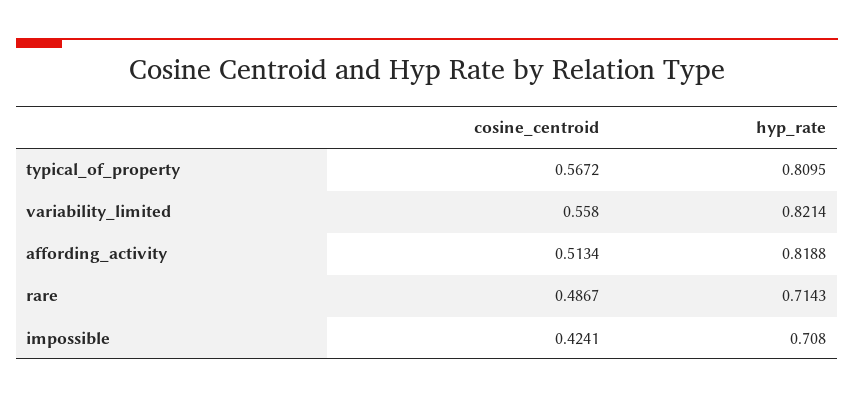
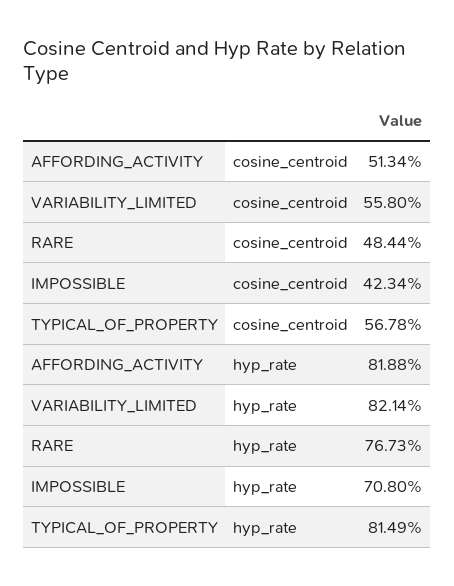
cosine_centroid, typical_of_property: 0.5672 -> 0.5678
hyp_rate, typical_of_property: 0.8095 -> 0.8149
cosine_centroid, rare: 0.4867 -> 0.4844
hyp_rate, rare: 0.7143 -> 0.7673
cosine_centroid, impossible: 0.4241 -> 0.4234

